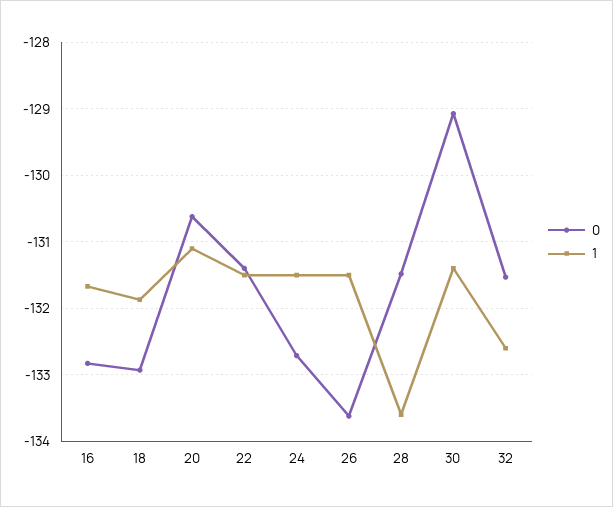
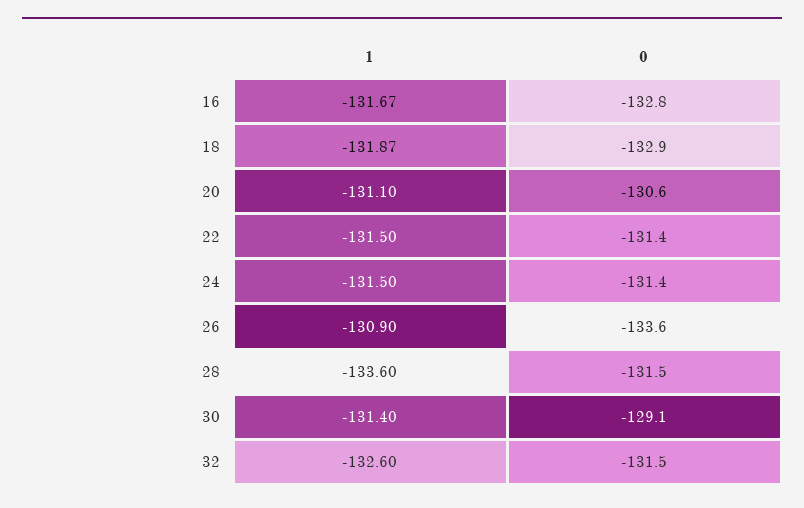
0, 24: -132.7 -> -131.4
1, 26: -131.5 -> -130.9

